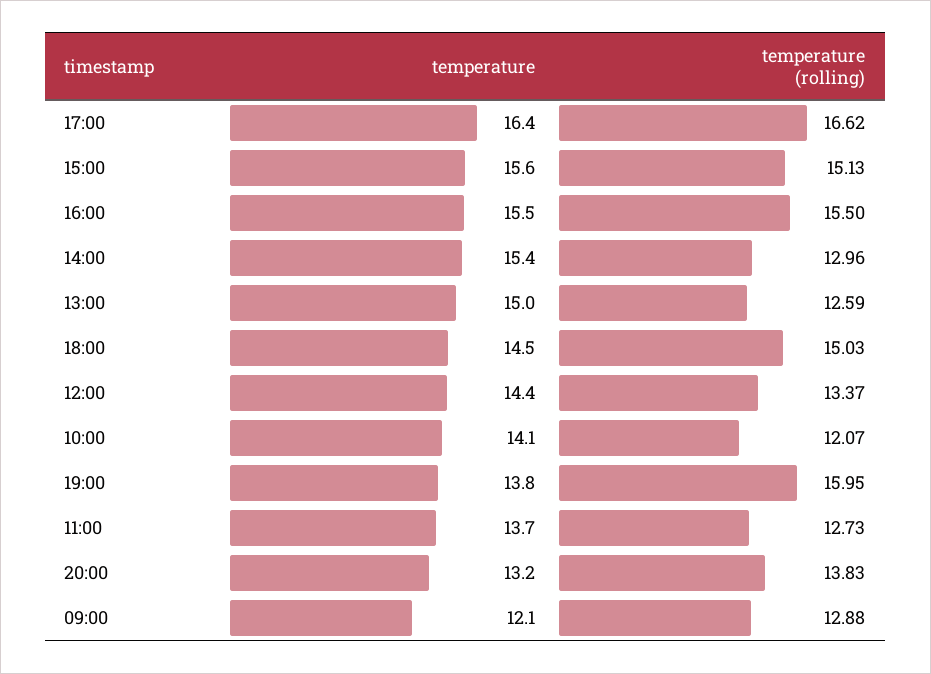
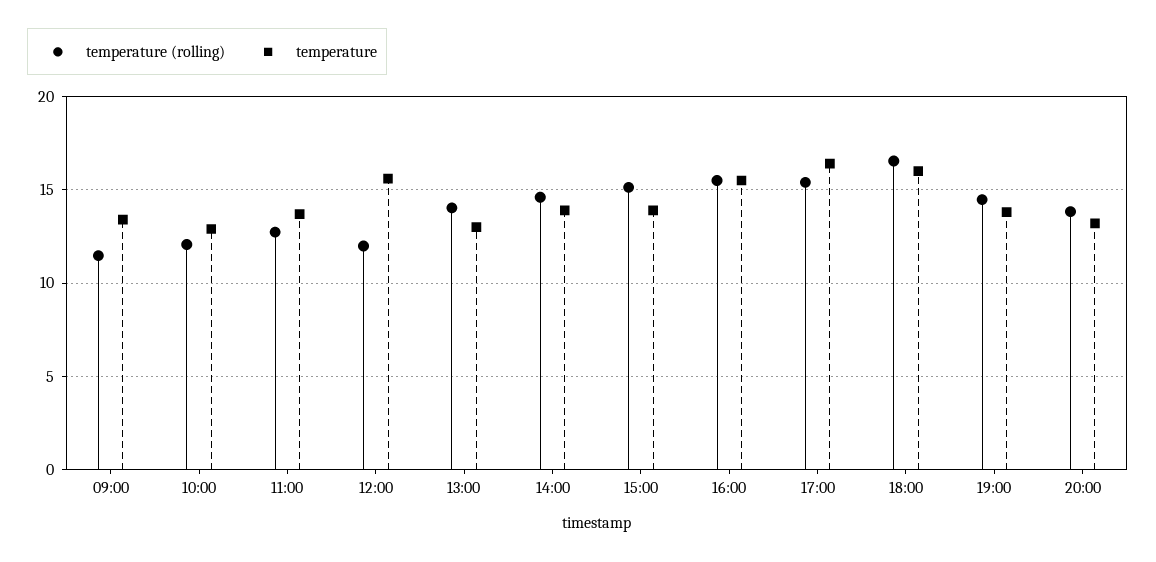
temperature (rolling), 17:00: 16.62 -> 15.5
temperature, 15:00: 15.6 -> 14
temperature, 14:00: 15.4 -> 14
temperature (rolling), 14:00: 12.96 -> 14.5
temperature, 13:00: 15 -> 13
temperature (rolling), 13:00: 12.59 -> 14
temperature, 18:00: 14.5 -> 16
temperature (rolling), 18:00: 15.03 -> 16.5
temperature, 12:00: 14.4 -> 15.5
temperature (rolling), 12:00: 13.37 -> 12
temperature, 10:00: 14.1 -> 13
temperature (rolling), 19:00: 15.95 -> 14.5
temperature, 09:00: 12.1 -> 13.5
temperature (rolling), 09:00: 12.88 -> 11.5

